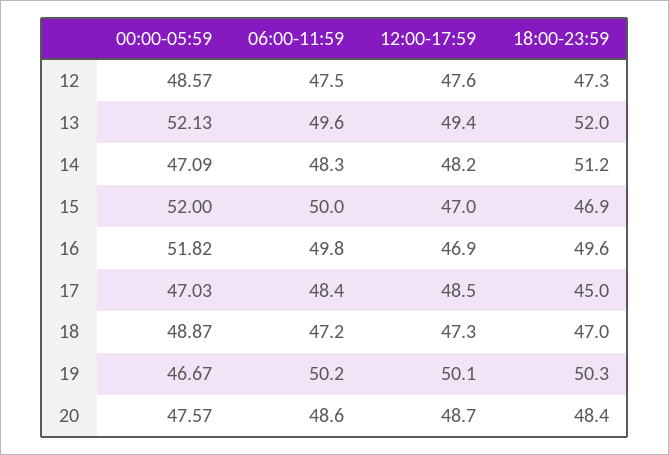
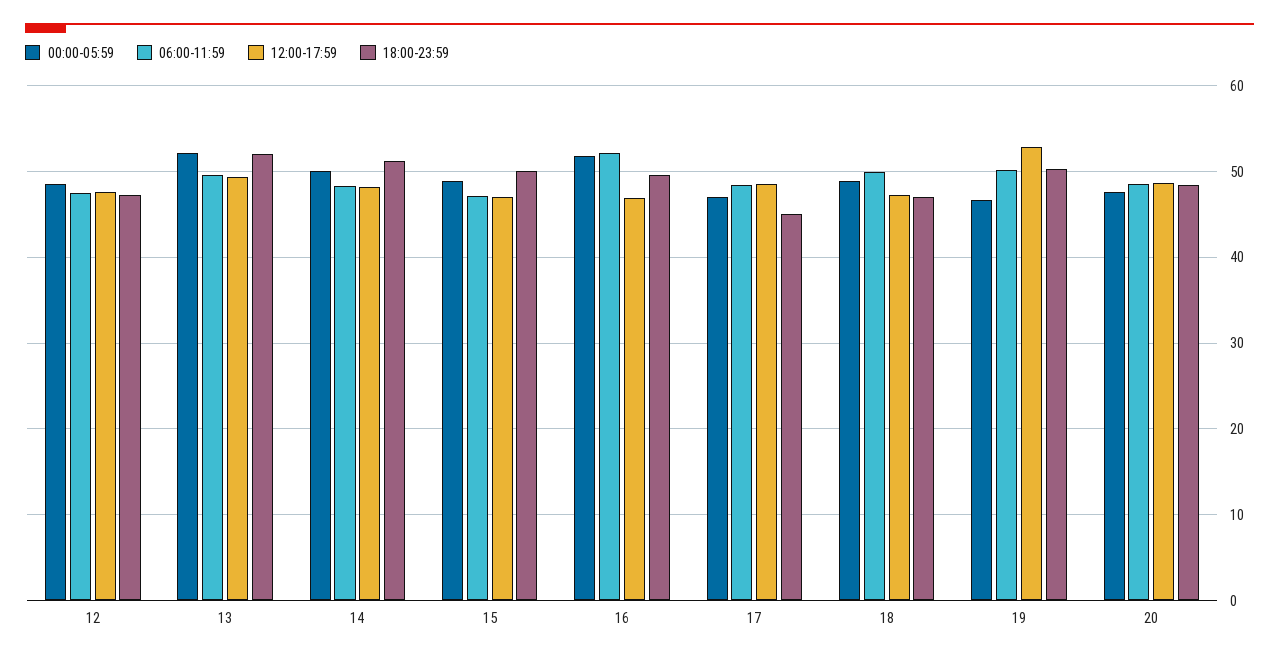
00:00-05:59, 14: 47.09 -> 50
00:00-05:59, 15: 52 -> 49
06:00-11:59, 15: 50 -> 47
18:00-23:59, 15: 46.9 -> 50
06:00-11:59, 16: 49.8 -> 52
06:00-11:59, 18: 47.2 -> 50
12:00-17:59, 19: 50.1 -> 53

